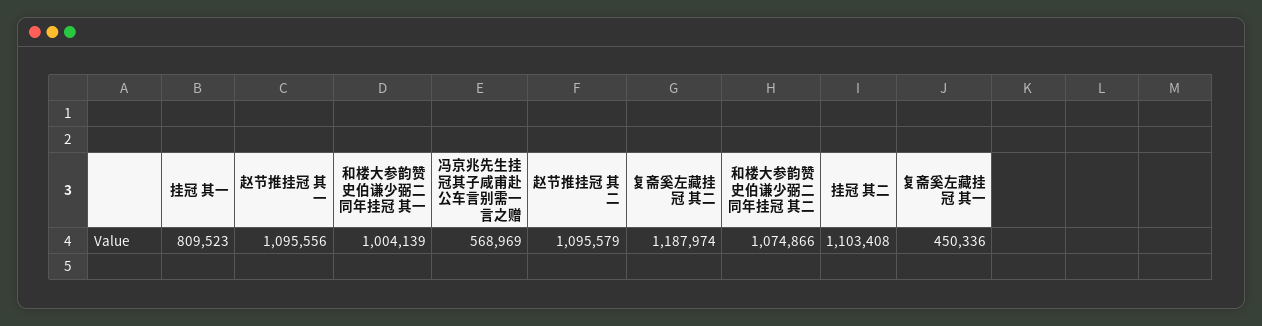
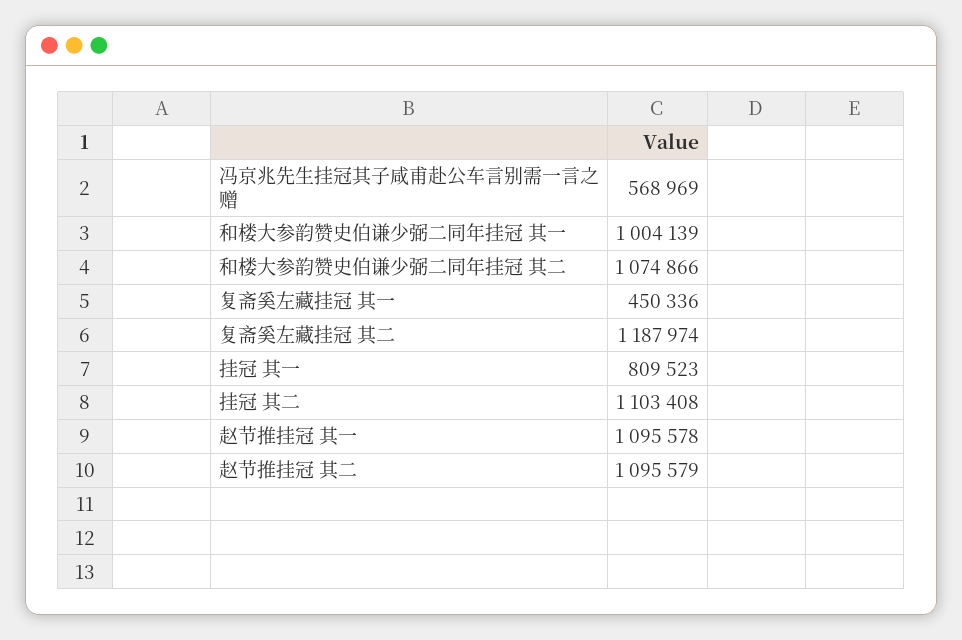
赵节推挂冠 其一: 1095556 -> 1095578

